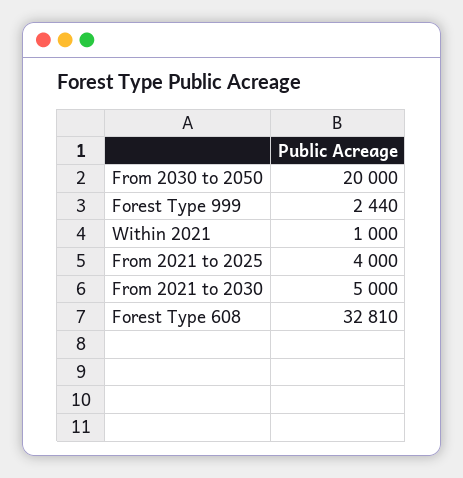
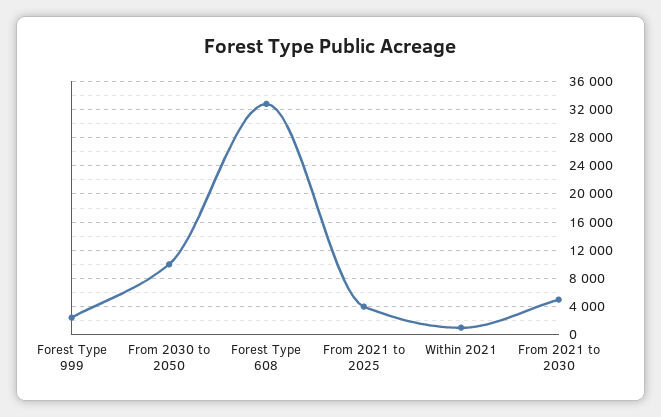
From 2030 to 2050: 20000 -> 10000

